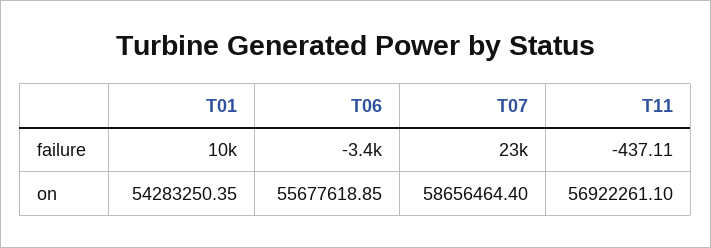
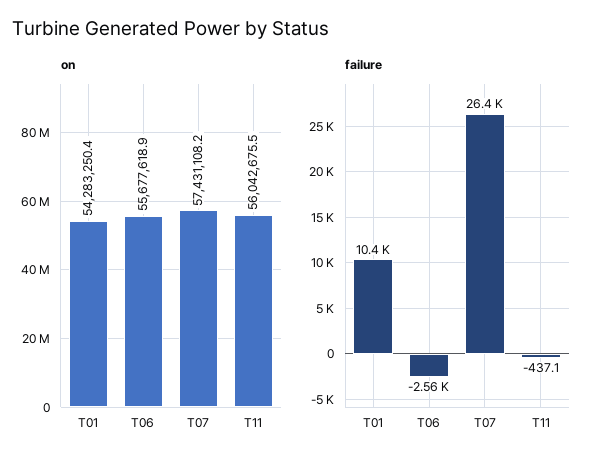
failure, T06: -3400 -> -2560
failure, T07: 23000 -> 26400
on, T07: 58656464.4 -> 57431108.2
on, T11: 56922261.1 -> 56042675.5

